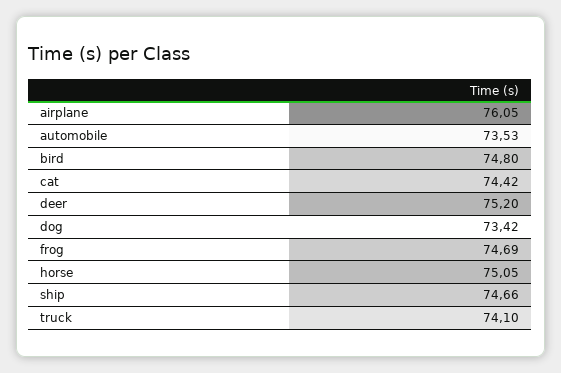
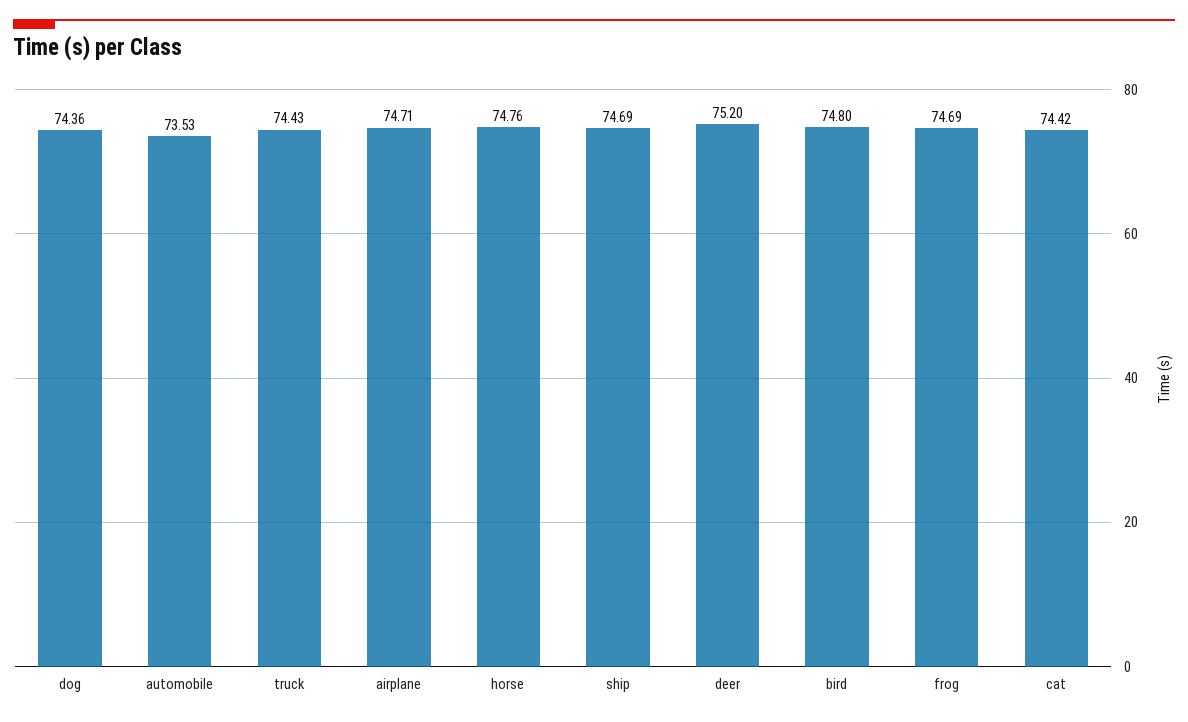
airplane: 76.05 -> 74.71
dog: 73.42 -> 74.36
horse: 75.05 -> 74.76
ship: 74.66 -> 74.69
truck: 74.1 -> 74.43

